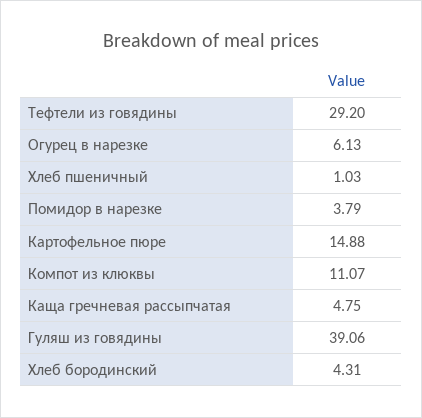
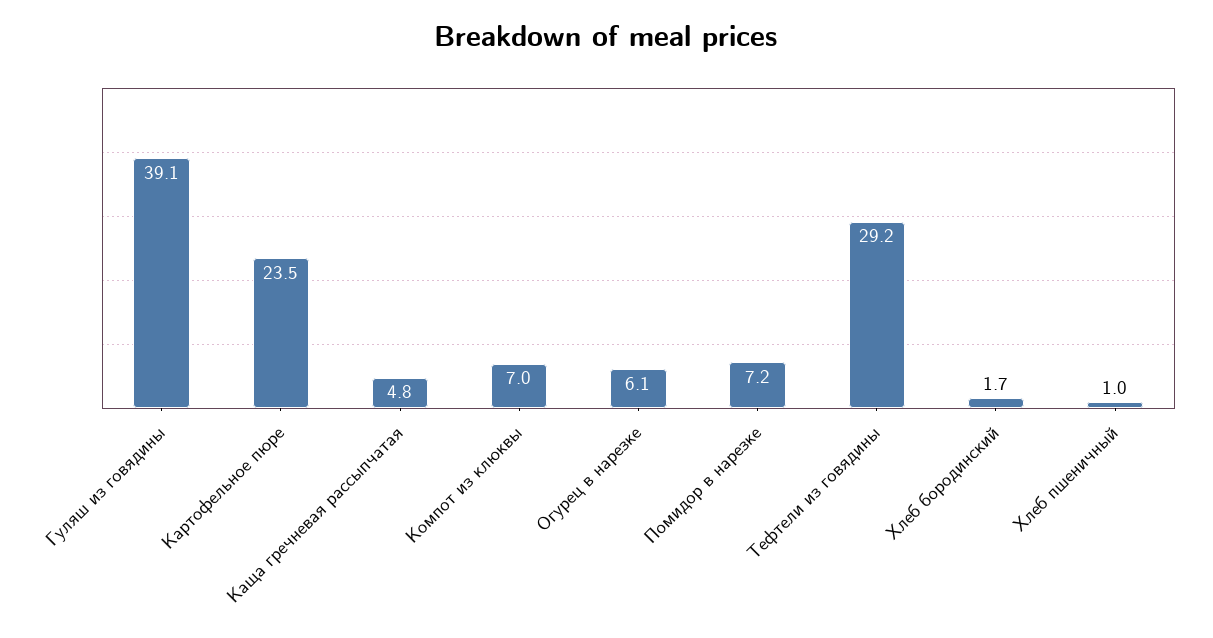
Помидор в нарезке: 3.79 -> 7.2
Картофельное пюре: 14.88 -> 23.5
Компот из клюквы: 11.07 -> 7
Хлеб бородинский: 4.31 -> 1.7

